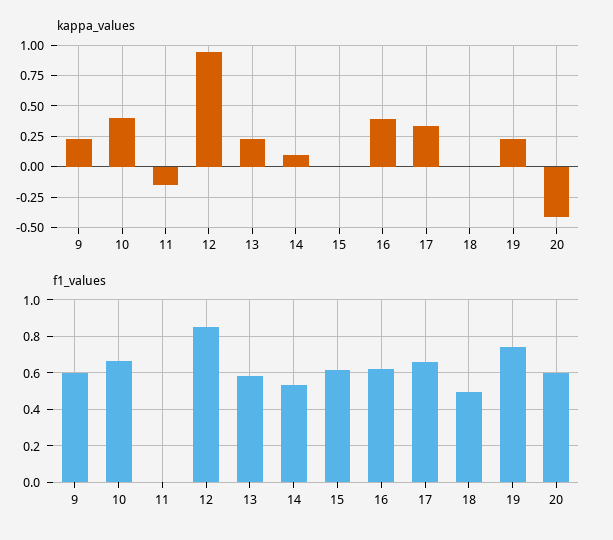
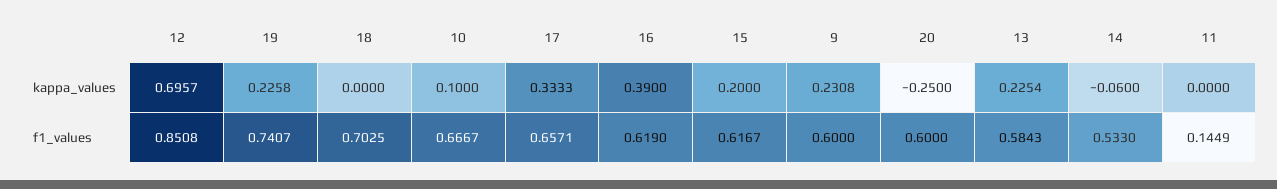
kappa_values, 10: 0.4 -> 0.1
kappa_values, 11: -0.15 -> 0
kappa_values, 12: 0.95 -> 0.6957
kappa_values, 14: 0.1 -> -0.06
kappa_values, 15: 0 -> 0.2
kappa_values, 20: -0.4 -> -0.25
f1_values, 11: 0 -> 0.1449
f1_values, 18: 0.5 -> 0.7025

